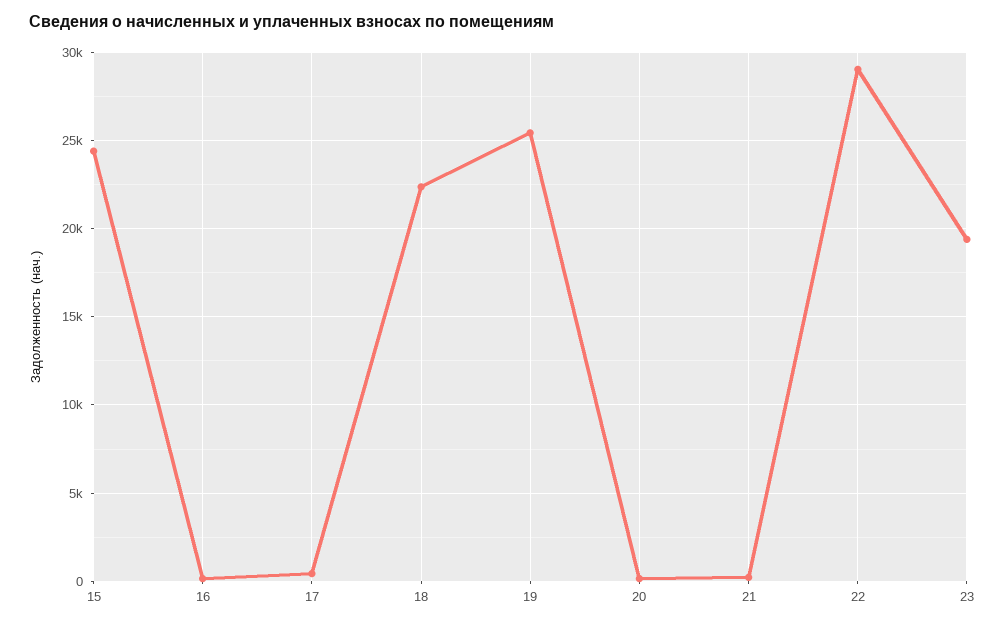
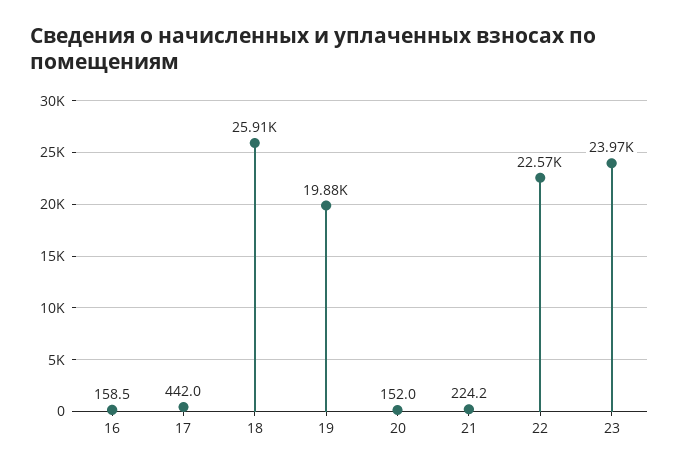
15: 24500 -> none
18: 22500 -> 25910
19: 25500 -> 19880
22: 29000 -> 22570
23: 19500 -> 23970

